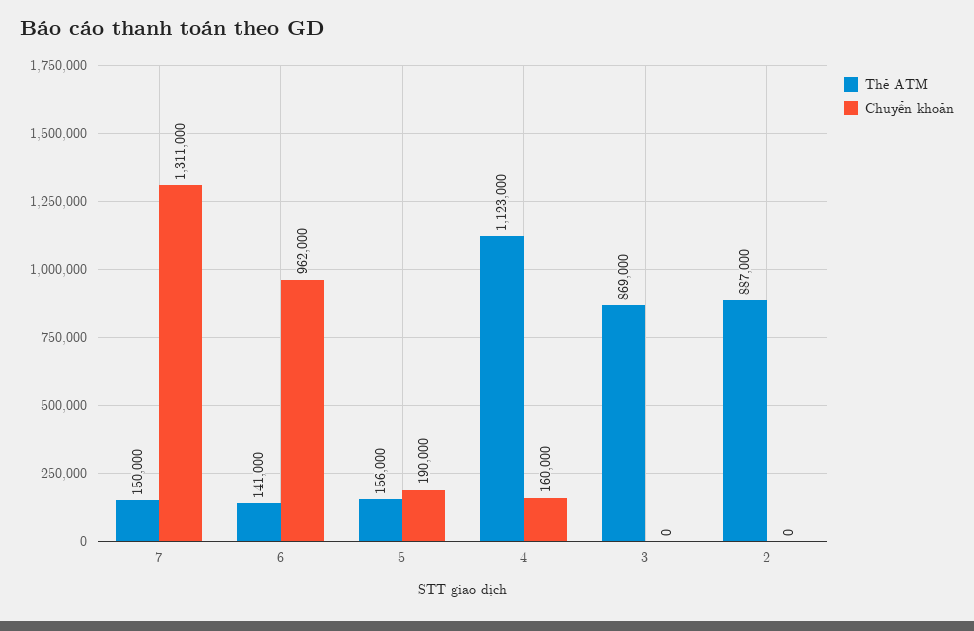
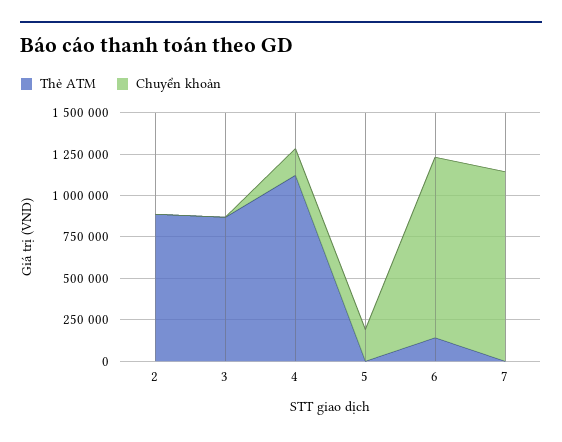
Thẻ ATM, 7: 150000 -> 0
Chuyển khoản, 7: 1311000 -> 1150000
Chuyển khoản, 6: 962000 -> 1100000
Thẻ ATM, 5: 156000 -> 0

